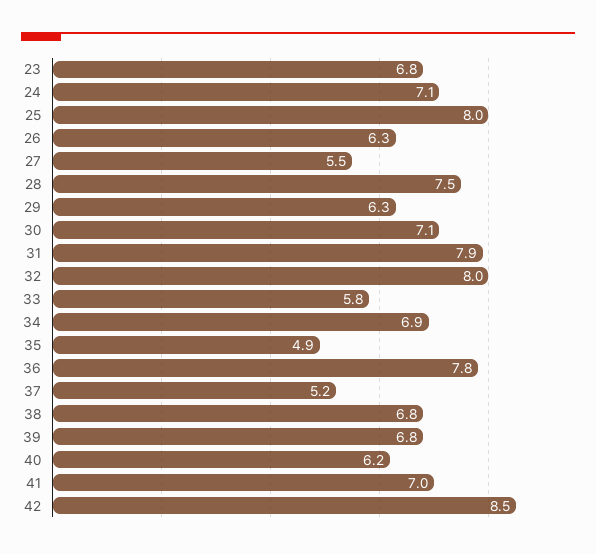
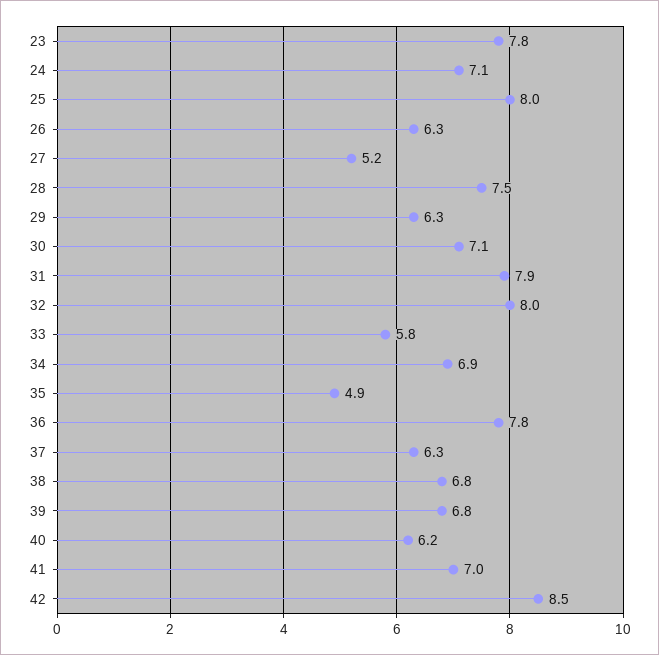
23: 6.8 -> 7.8
27: 5.5 -> 5.2
37: 5.2 -> 6.3

